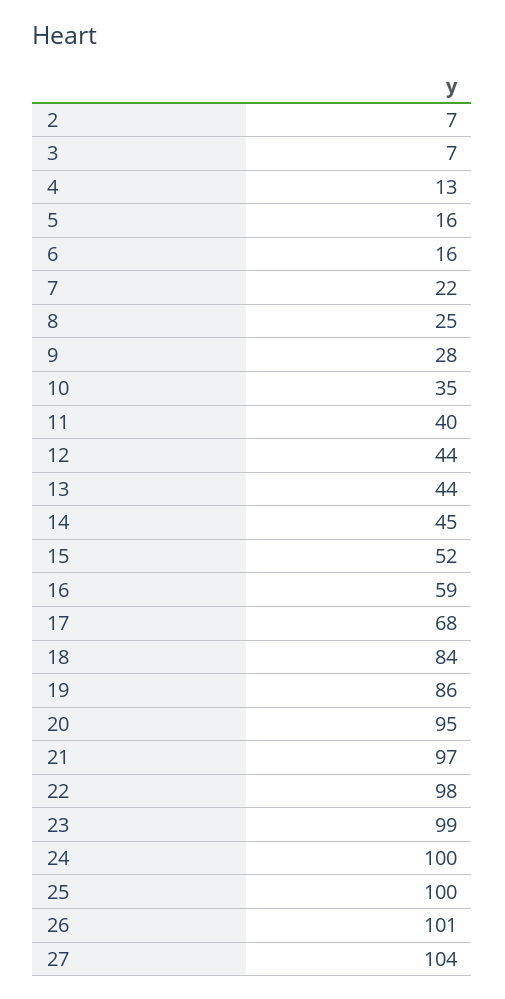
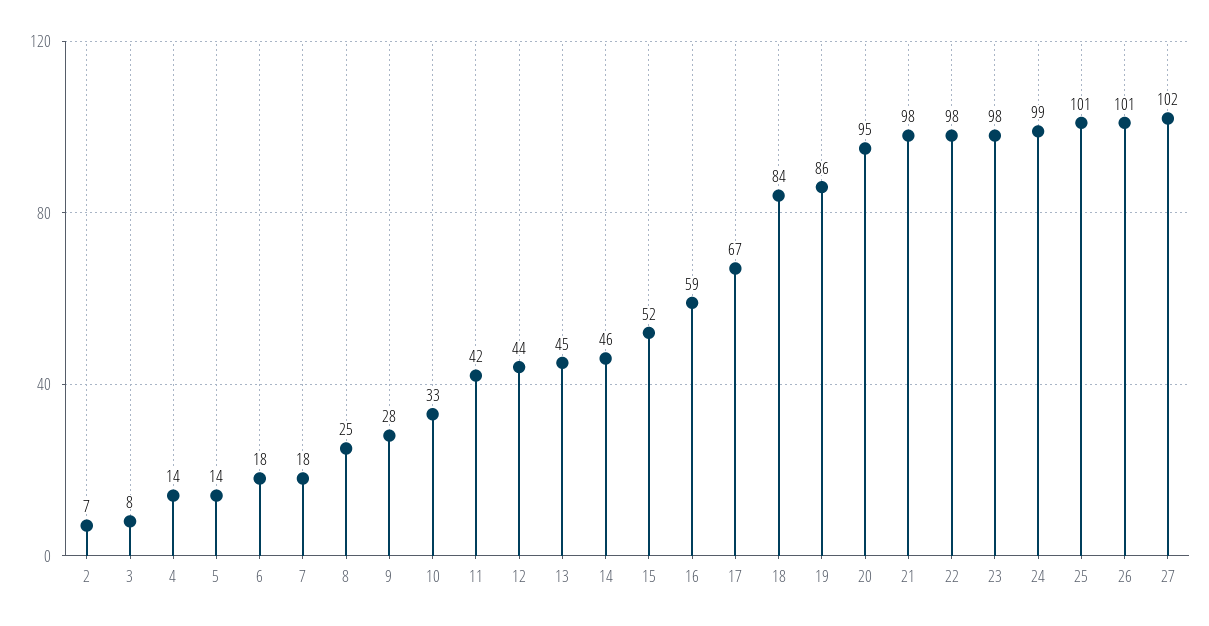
3: 7 -> 8
4: 13 -> 14
5: 16 -> 14
6: 16 -> 18
7: 22 -> 18
10: 35 -> 33
11: 40 -> 42
13: 44 -> 45
14: 45 -> 46
17: 68 -> 67
21: 97 -> 98
23: 99 -> 98
24: 100 -> 99
25: 100 -> 101
27: 104 -> 102

